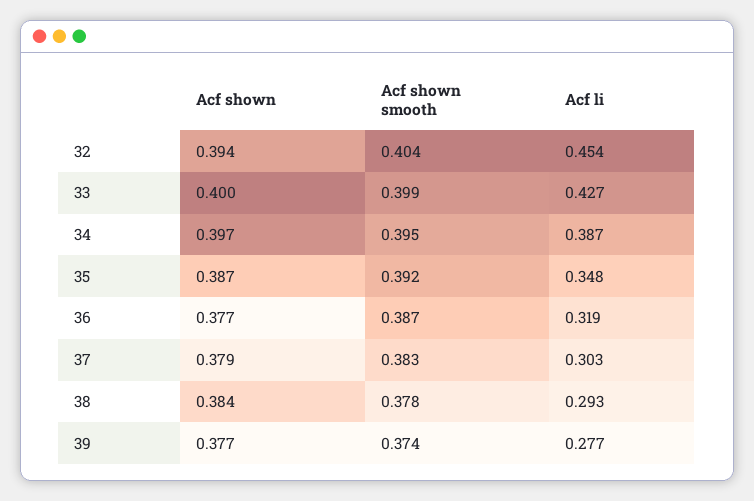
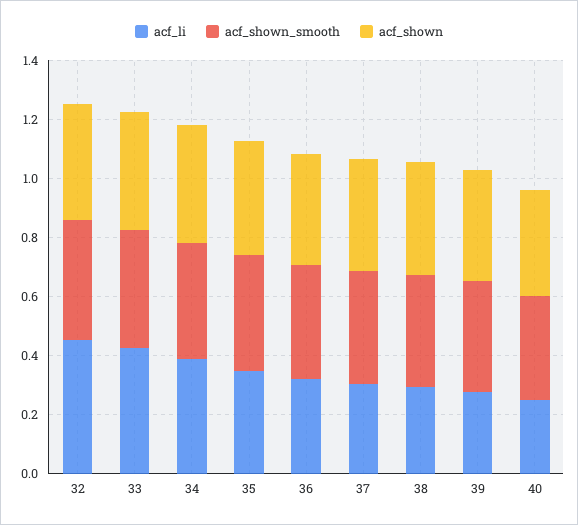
Acf li, 40: none -> 0.25
Acf shown smooth, 40: none -> 0.35
Acf shown, 40: none -> 0.35

